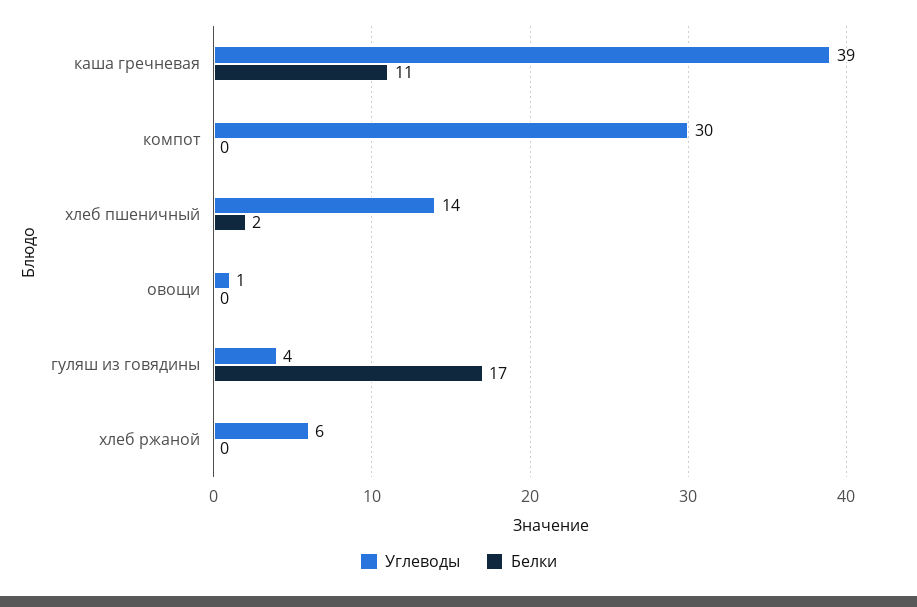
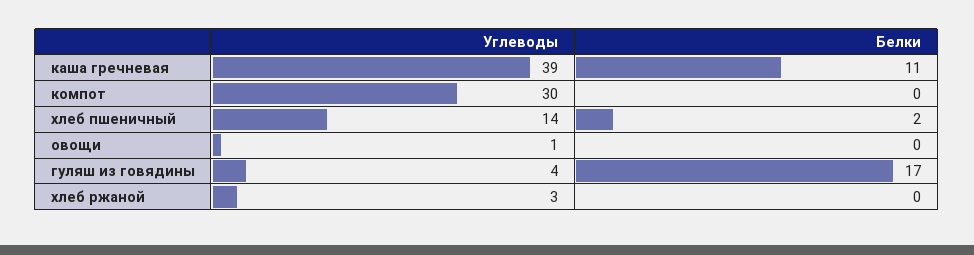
Углеводы, хлеб ржаной: 6 -> 3

